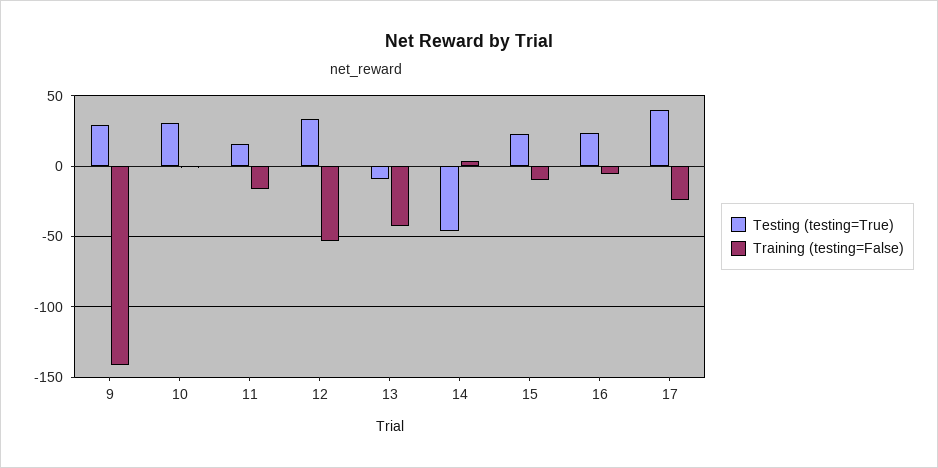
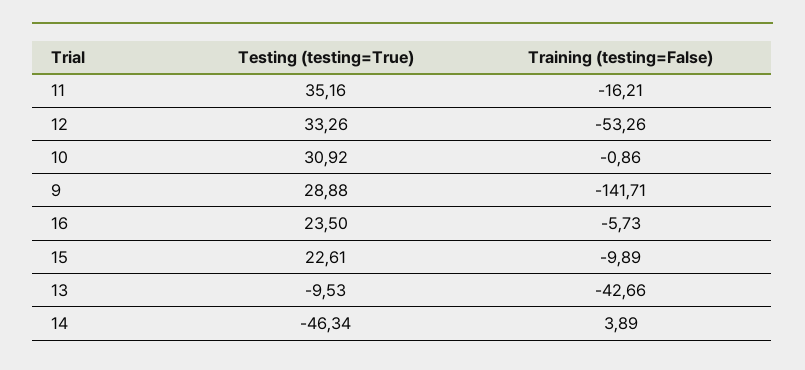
Testing (testing=True), 11: 15 -> 35.16
Testing (testing=True), 17: 40 -> none
Training (testing=False), 17: -25 -> none

